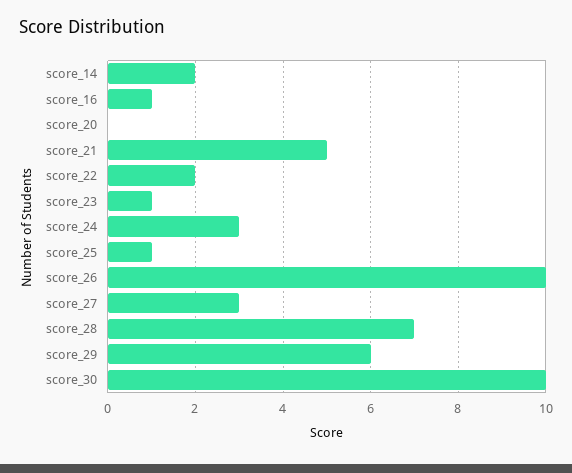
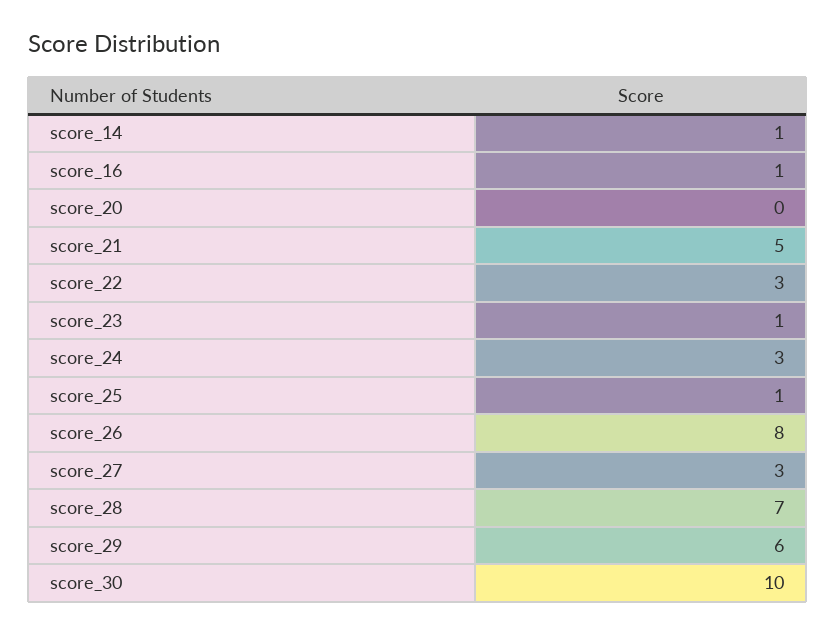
score_14: 2 -> 1
score_22: 2 -> 3
score_26: 10 -> 8

